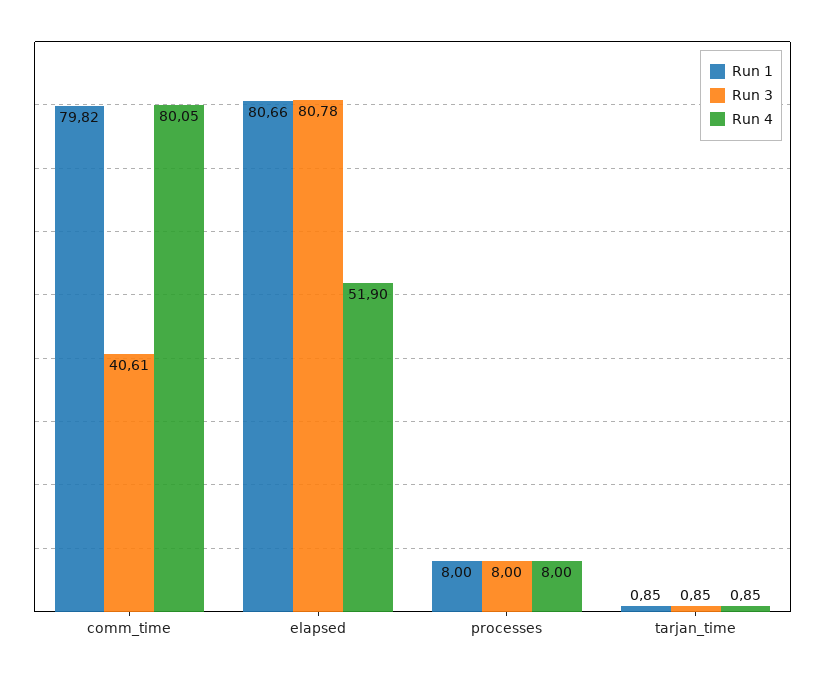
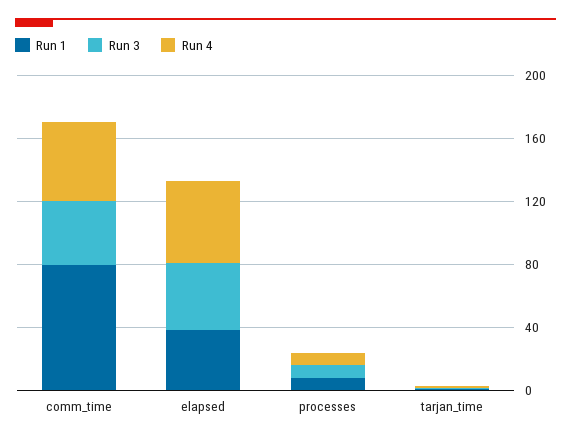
Run 4, comm_time: 80.05 -> 50
Run 1, elapsed: 80.66 -> 40
Run 3, elapsed: 80.78 -> 40

